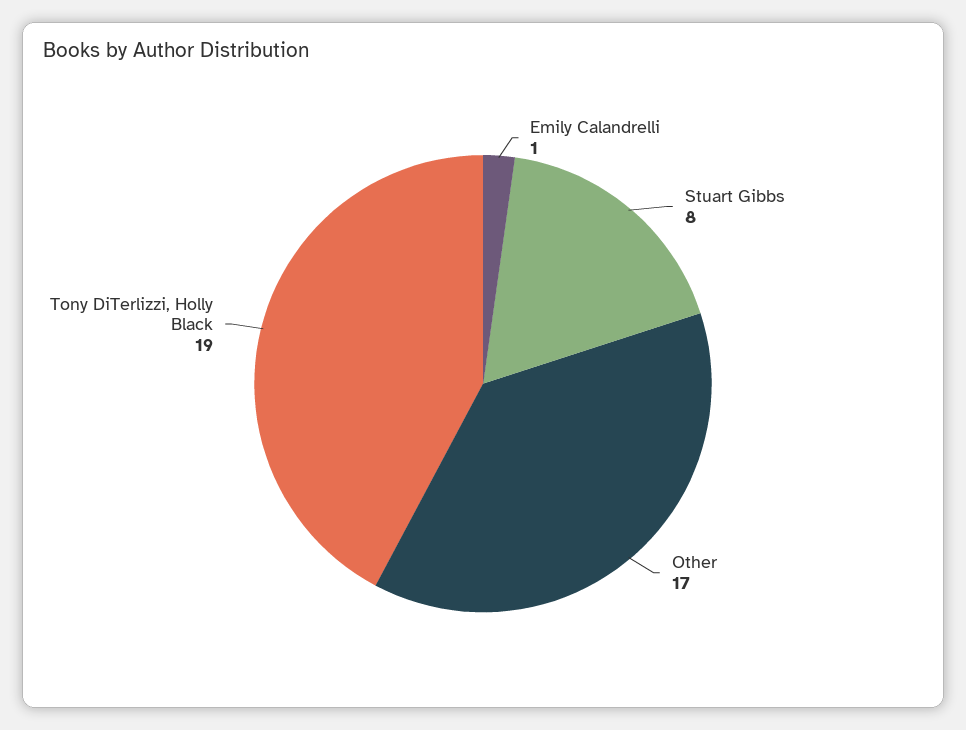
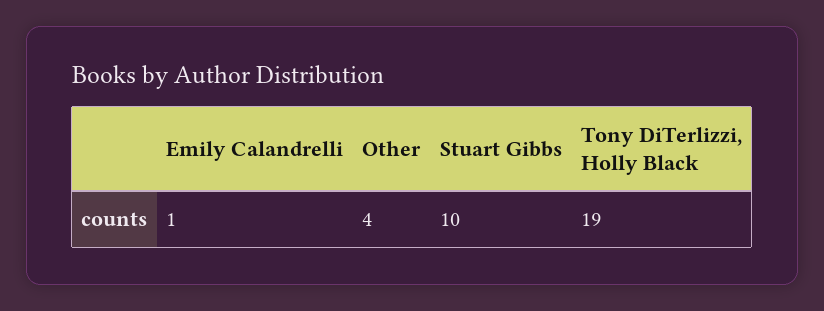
Stuart Gibbs: 8 -> 10
Other: 17 -> 4

